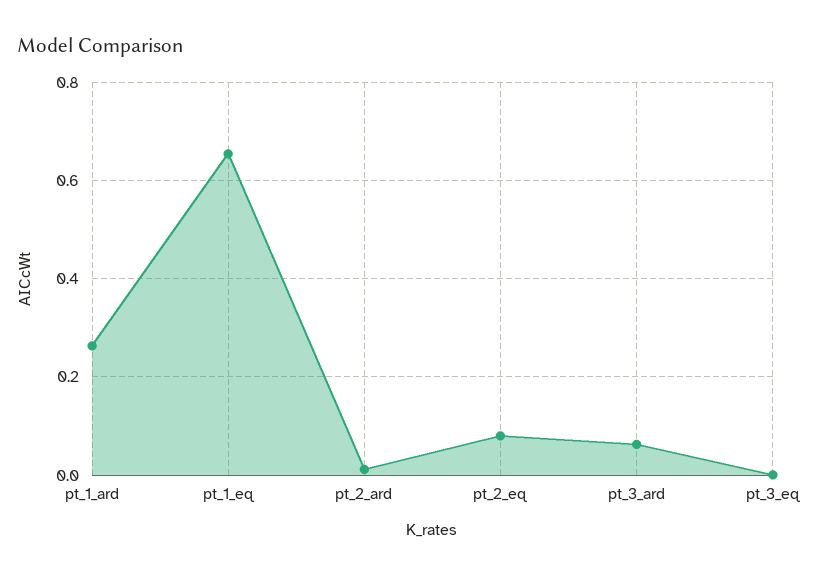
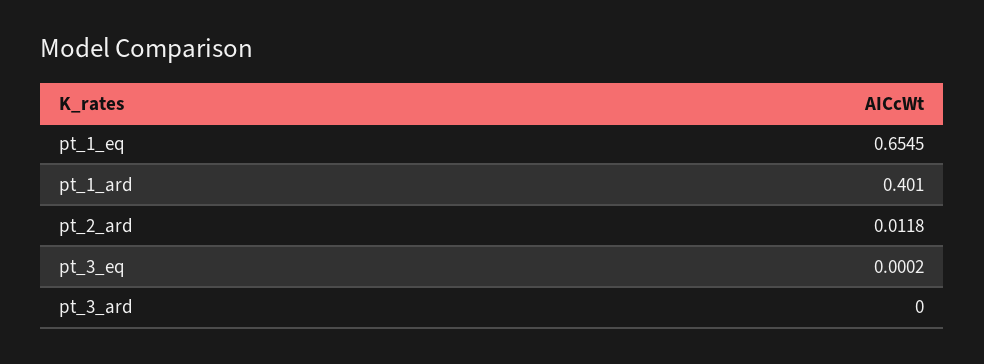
pt_1_ard: 0.26 -> 0.401
pt_2_eq: 0.08 -> none
pt_3_ard: 0.06 -> 0

